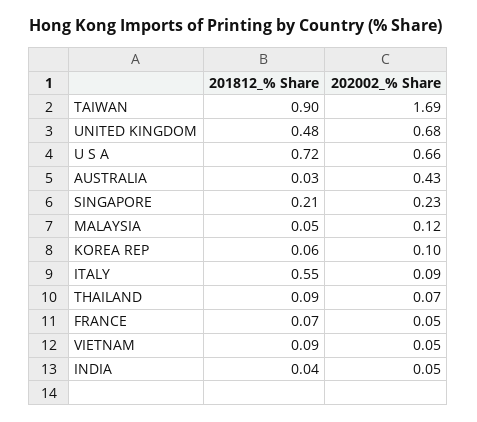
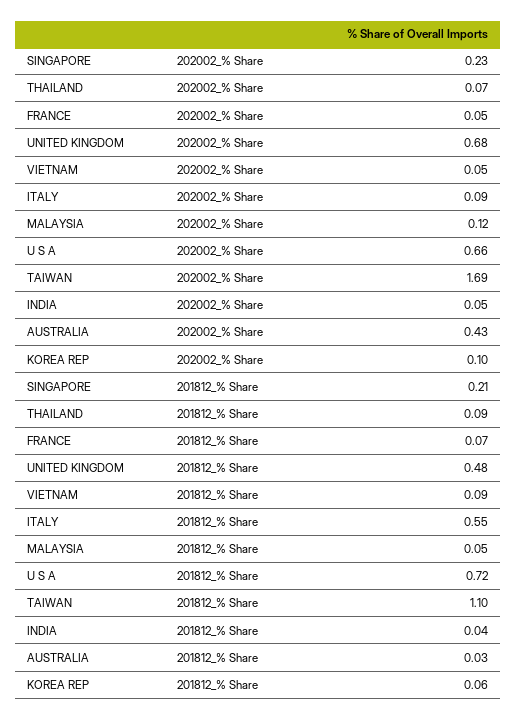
201812_% Share, TAIWAN: 0.9 -> 1.1

